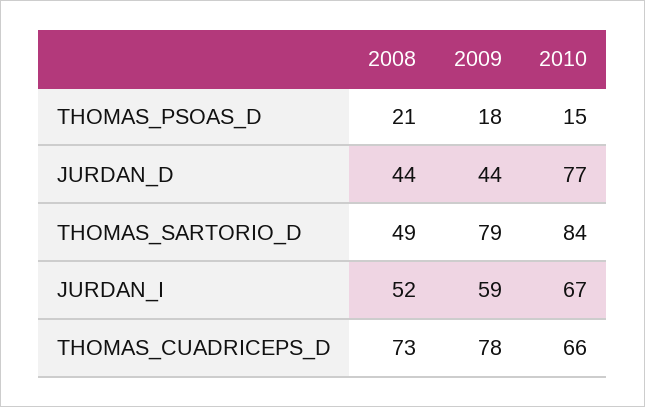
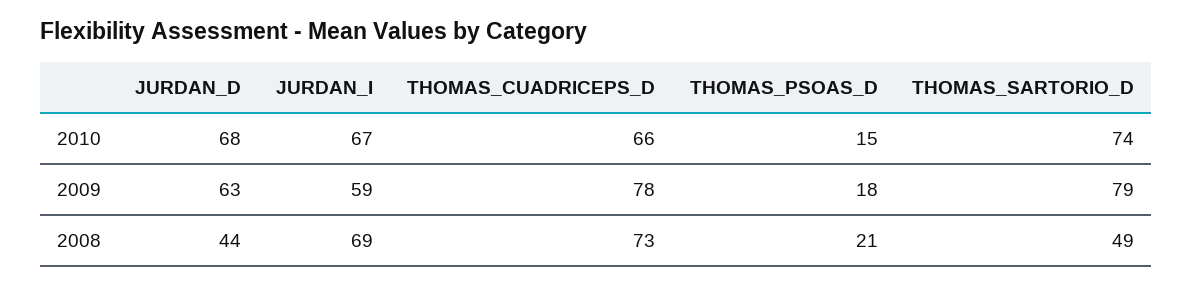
2009, JURDAN_D: 44 -> 63
2010, JURDAN_D: 77 -> 68
2010, THOMAS_SARTORIO_D: 84 -> 74
2008, JURDAN_I: 52 -> 69

